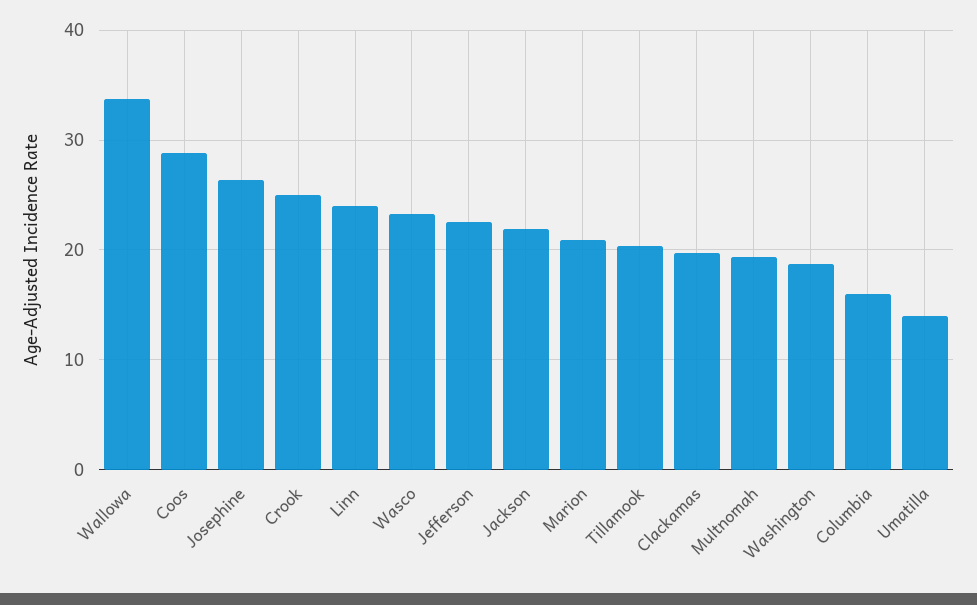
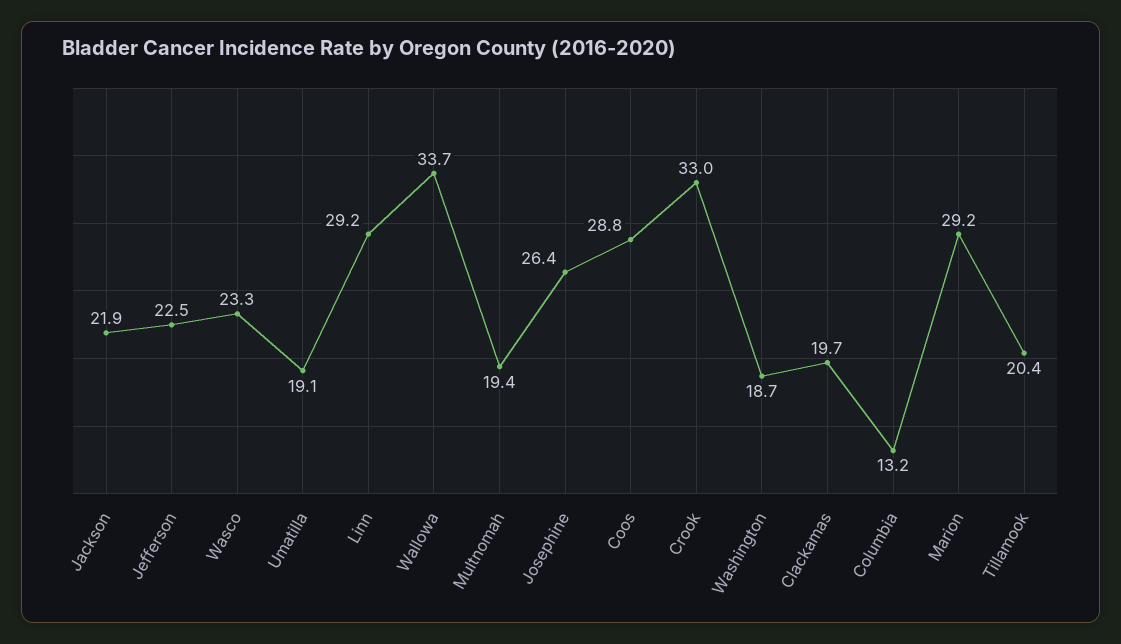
Crook: 25 -> 33
Linn: 24 -> 29.2
Marion: 21 -> 29.2
Columbia: 16 -> 13.2
Umatilla: 14 -> 19.1

